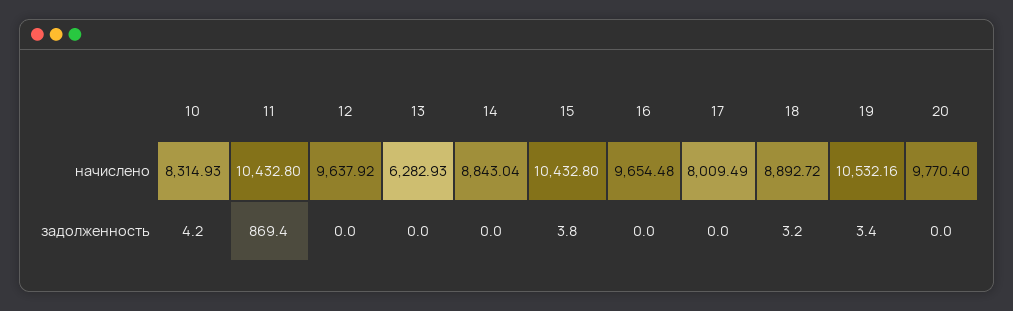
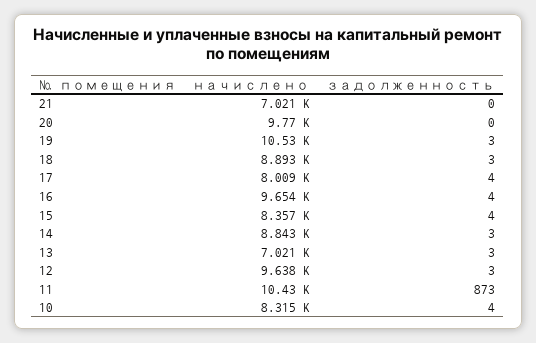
13, начислено: 6282.93 -> 7021
15, начислено: 10432.8 -> 8357
11, задолженность: 869.4 -> 873
12, задолженность: 0 -> 3
13, задолженность: 0 -> 3
14, задолженность: 0 -> 3
16, задолженность: 0 -> 4
17, задолженность: 0 -> 4
21, начислено: none -> 7021
21, задолженность: none -> 0

